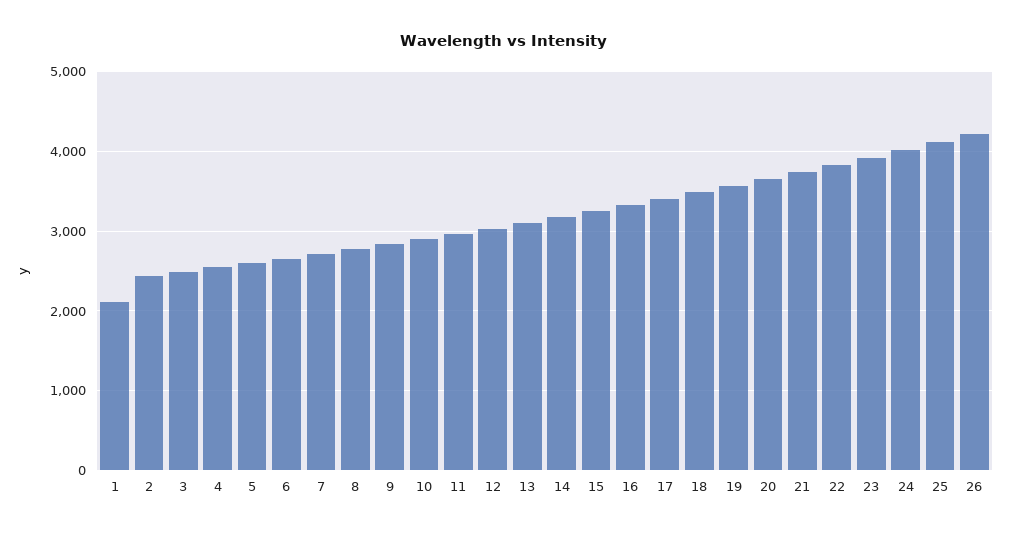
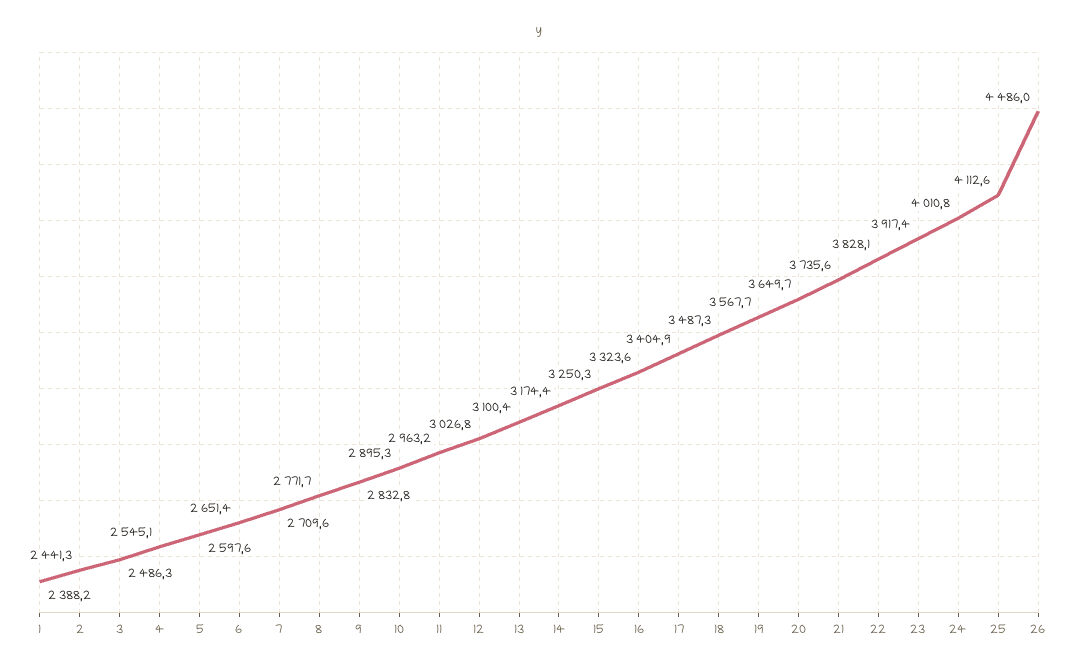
1: 2100 -> 2388.2
26: 4200 -> 4486

